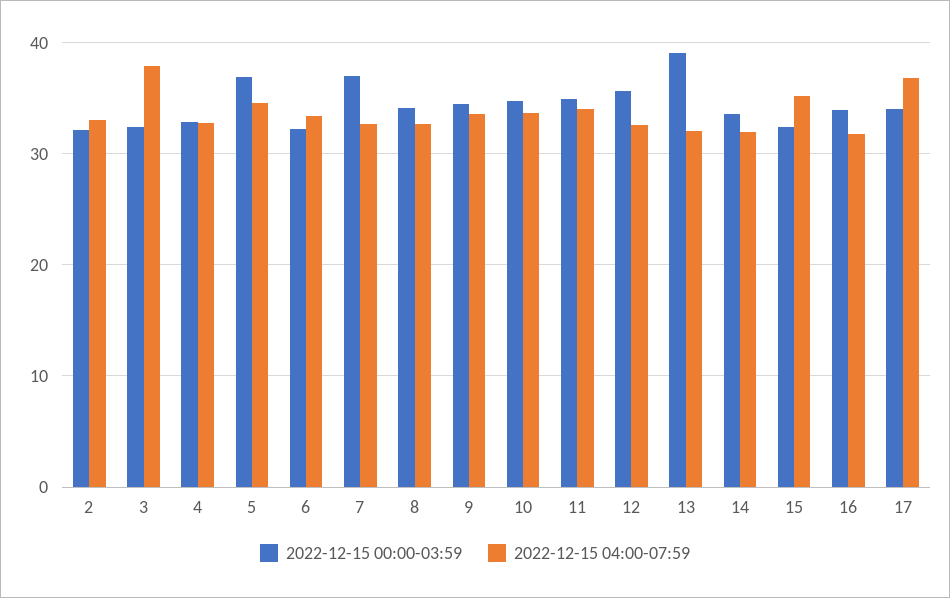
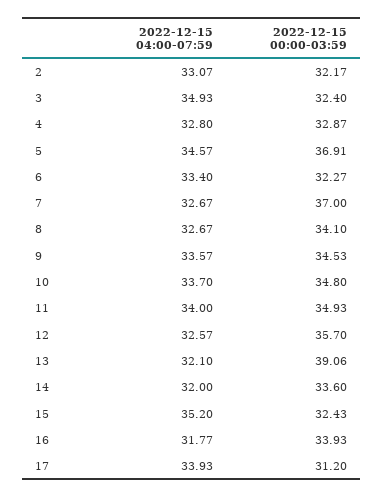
2022-12-15 04:00-07:59, 3: 38 -> 34.93
2022-12-15 00:00-03:59, 17: 34 -> 31.2
2022-12-15 04:00-07:59, 17: 37 -> 33.93

